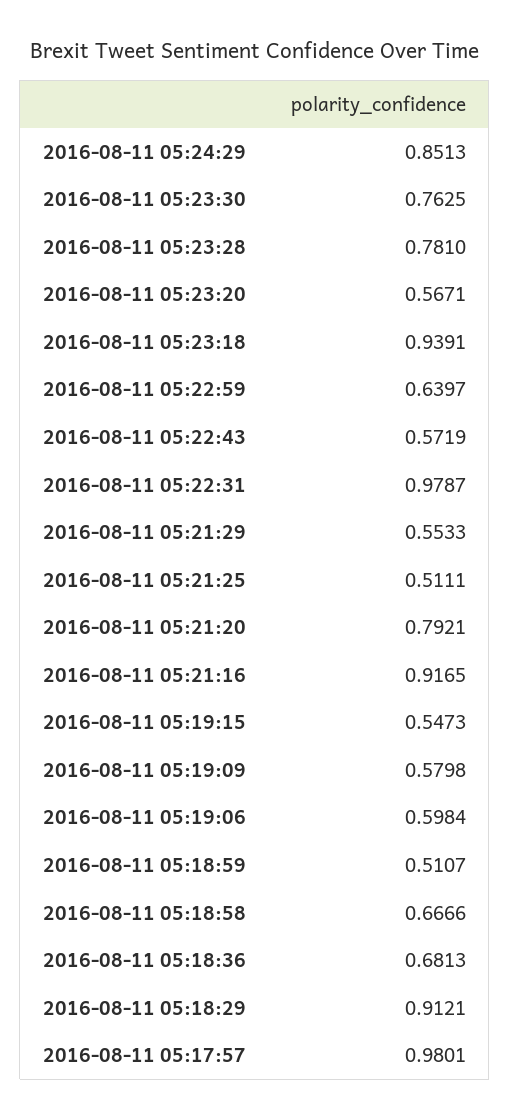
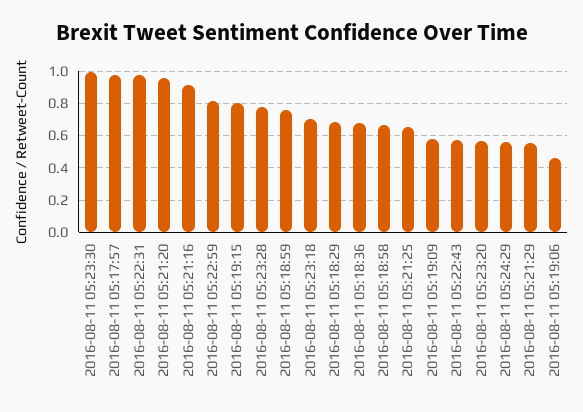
2016-08-11 05:24:29: 0.8513 -> 0.55
2016-08-11 05:23:30: 0.7625 -> 1
2016-08-11 05:23:18: 0.9391 -> 0.7
2016-08-11 05:22:59: 0.6397 -> 0.8
2016-08-11 05:21:25: 0.5111 -> 0.65
2016-08-11 05:21:20: 0.7921 -> 0.95
2016-08-11 05:19:15: 0.5473 -> 0.8
2016-08-11 05:19:06: 0.5984 -> 0.45
2016-08-11 05:18:59: 0.5107 -> 0.75
2016-08-11 05:18:29: 0.9121 -> 0.7

